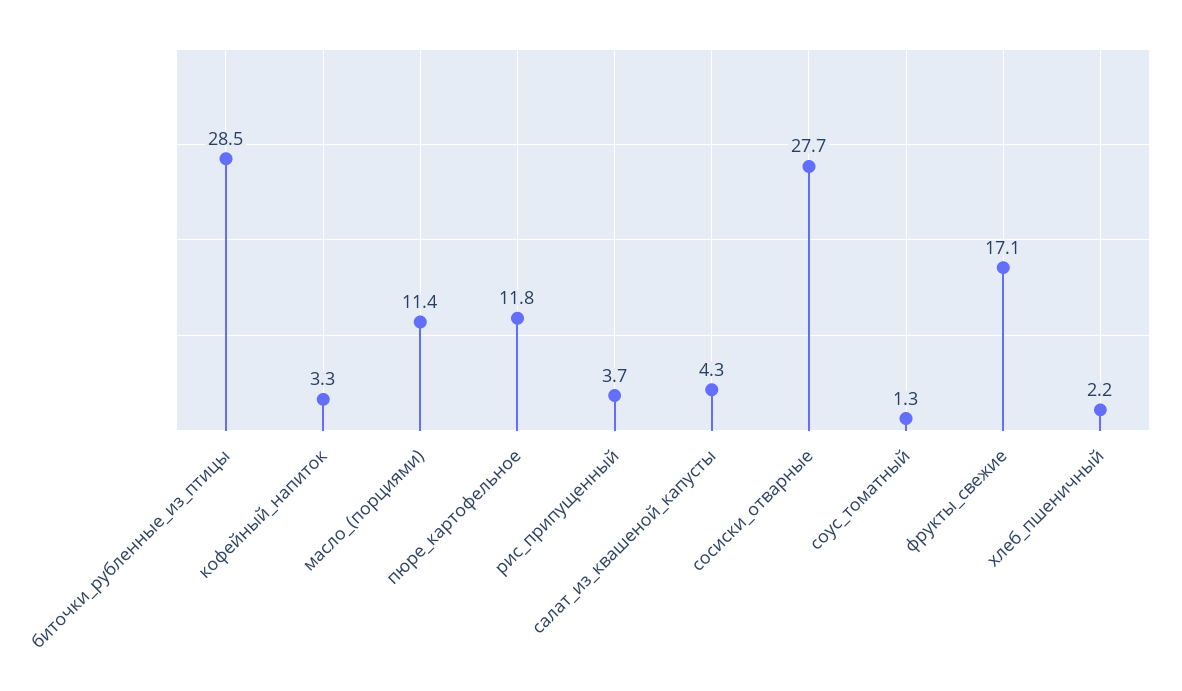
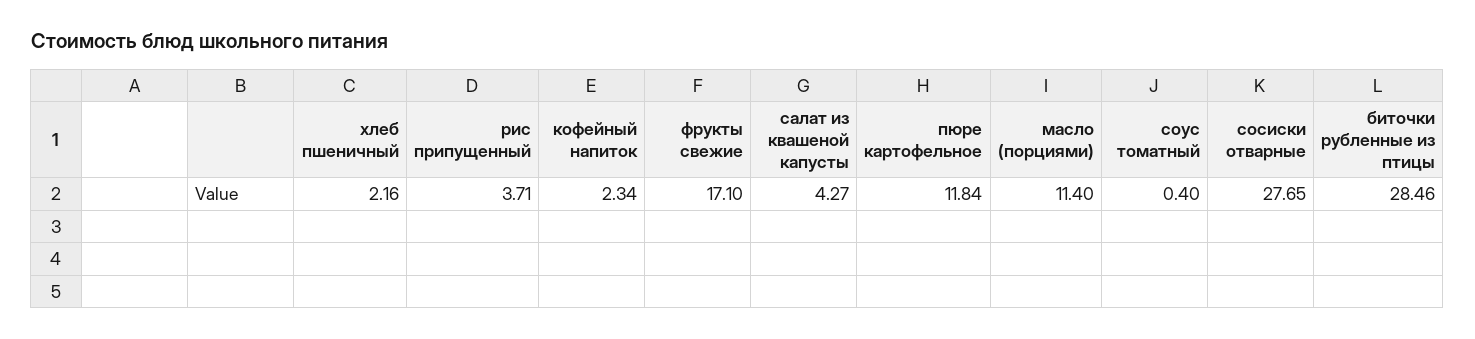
кофейный_напиток: 3.3 -> 2.34
соус_томатный: 1.3 -> 0.4

